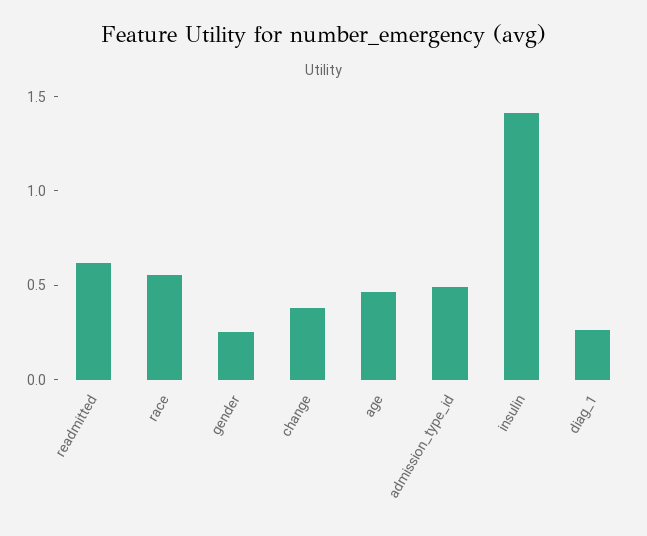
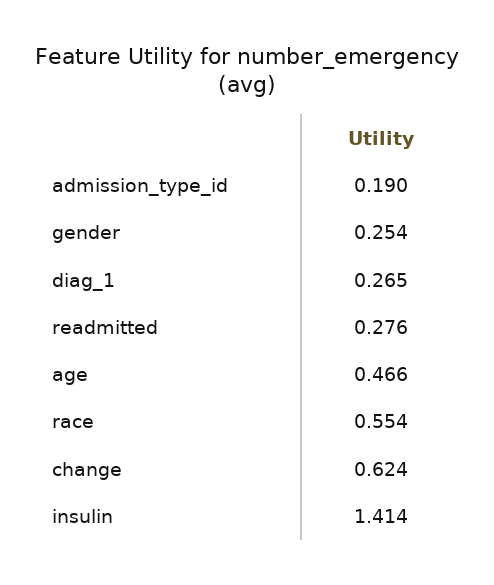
readmitted: 0.6 -> 0.276
change: 0.4 -> 0.624
admission_type_id: 0.5 -> 0.19

